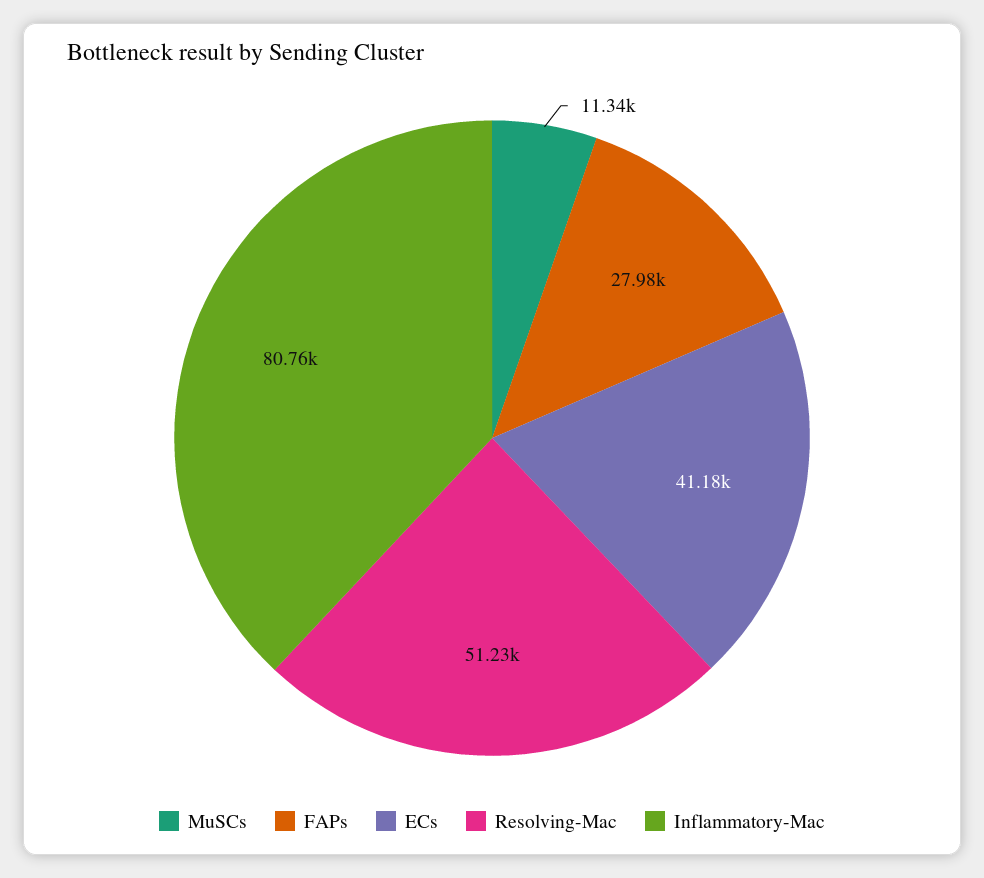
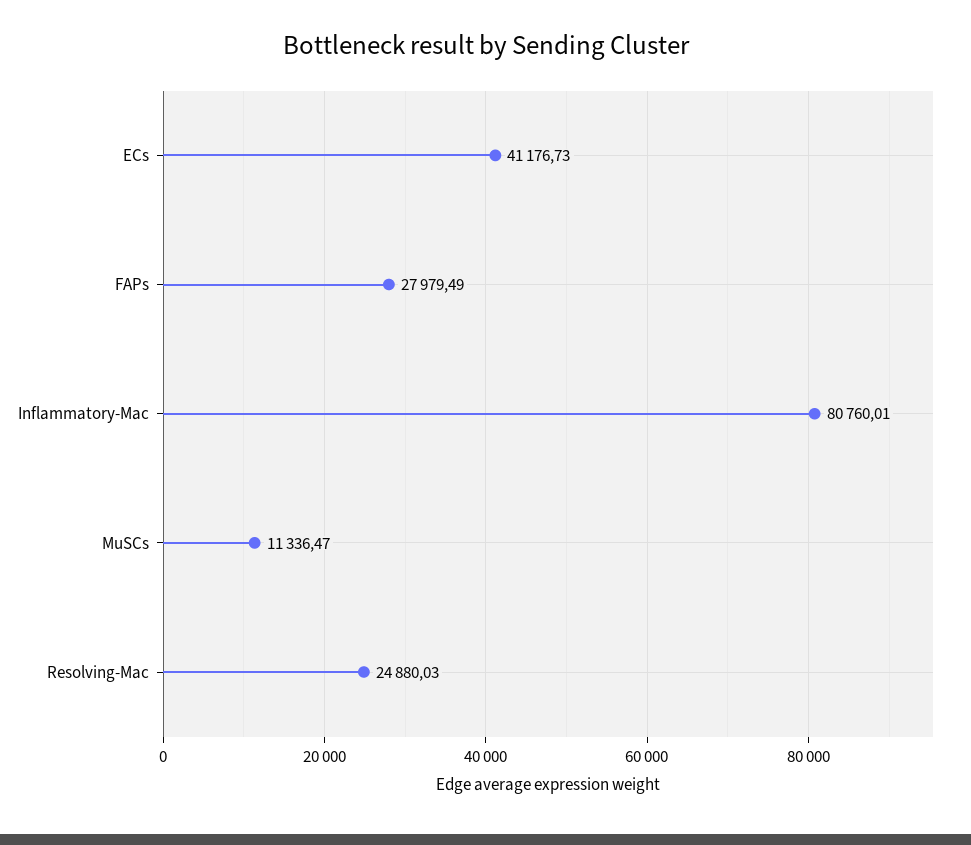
Resolving-Mac: 51230 -> 24880.03

